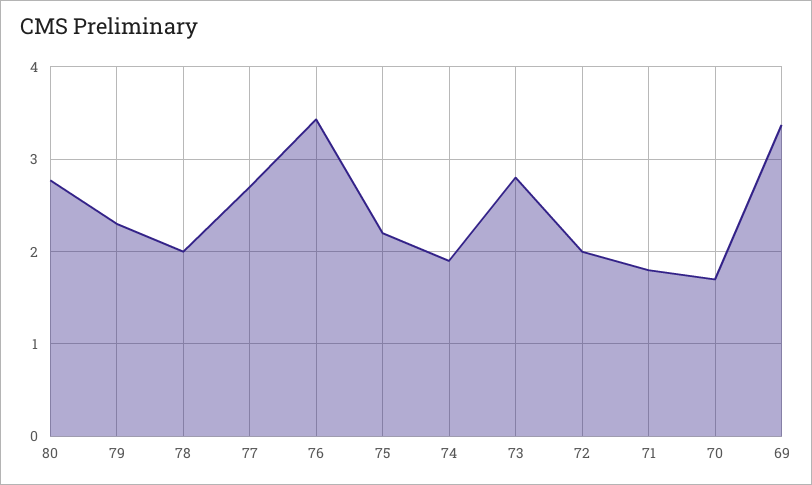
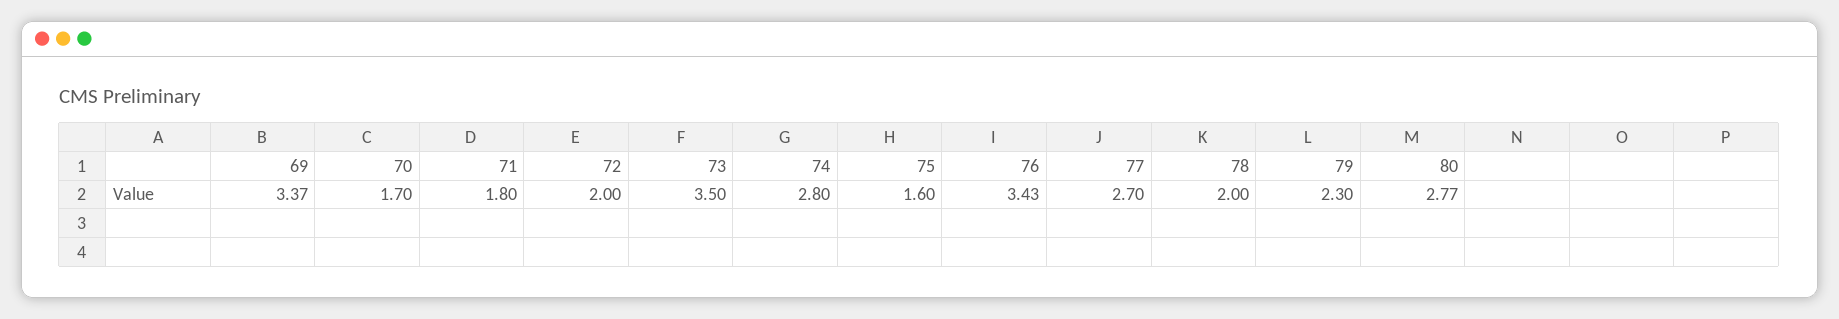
75: 2.2 -> 1.6
74: 1.9 -> 2.8
73: 2.8 -> 3.5

